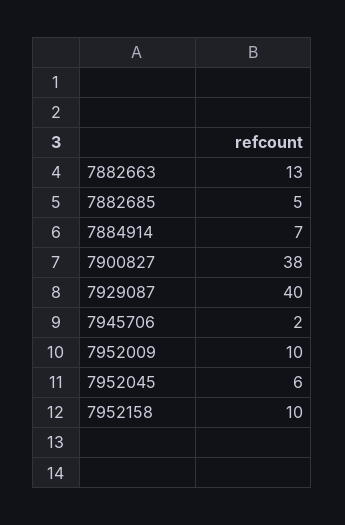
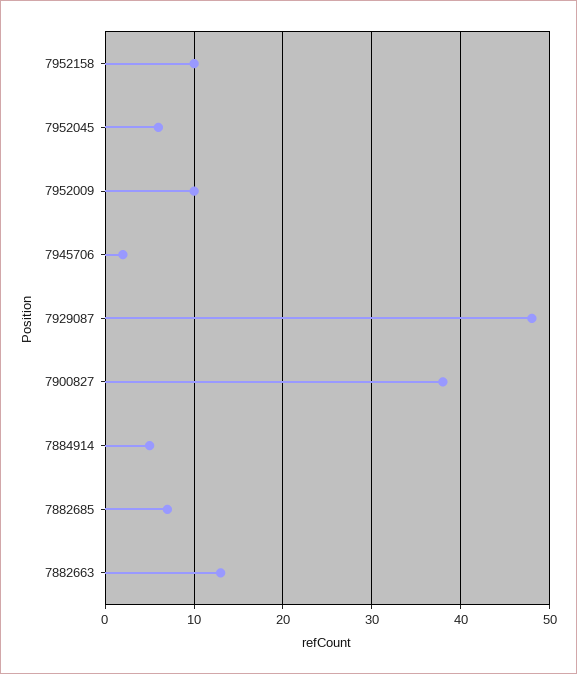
7882685: 5 -> 7
7884914: 7 -> 5
7929087: 40 -> 48

